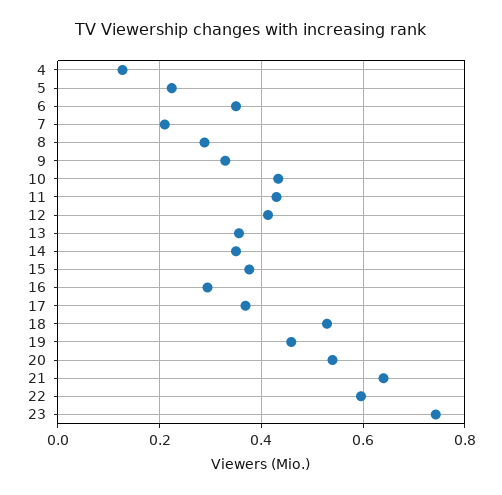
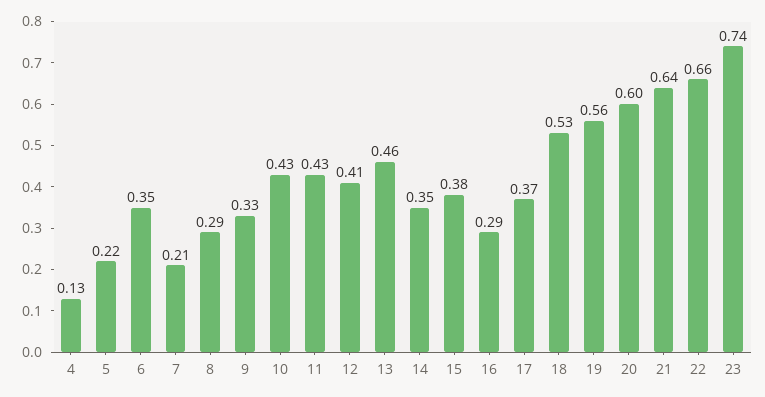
13: 0.36 -> 0.46
19: 0.46 -> 0.56
20: 0.54 -> 0.6
22: 0.6 -> 0.66

